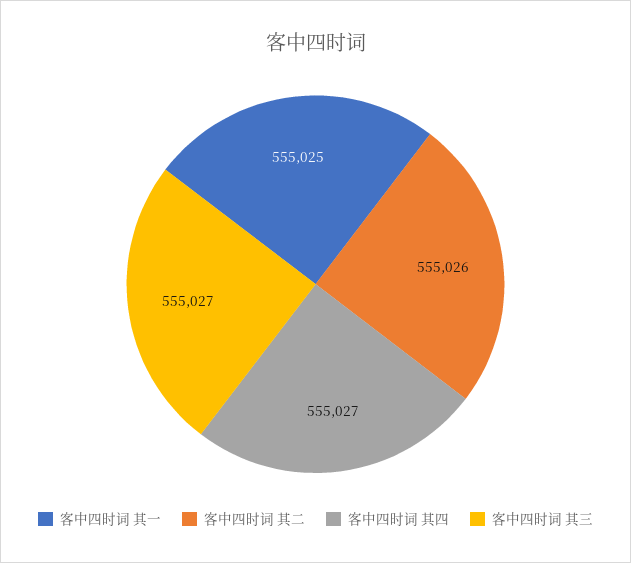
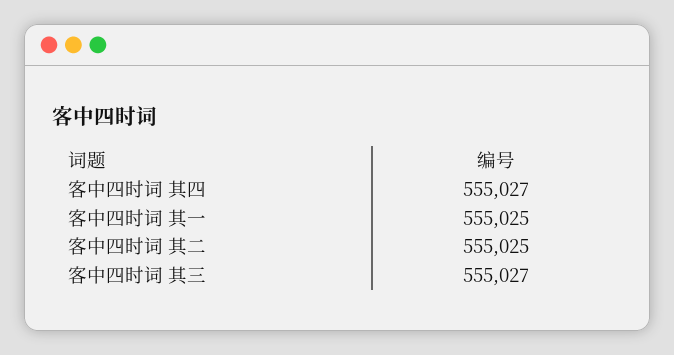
客中四时词 其二: 555026 -> 555025

